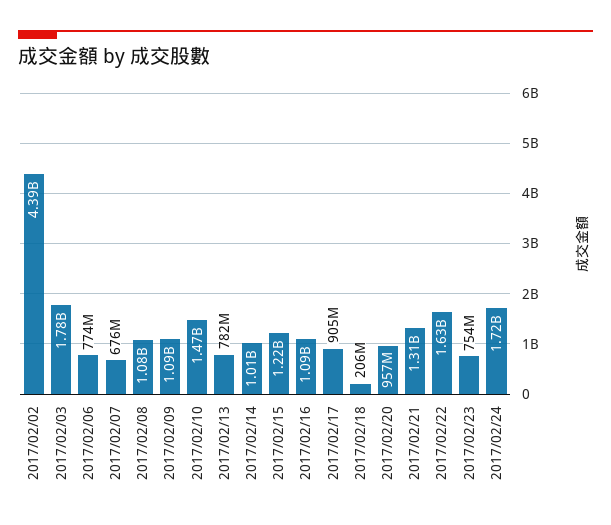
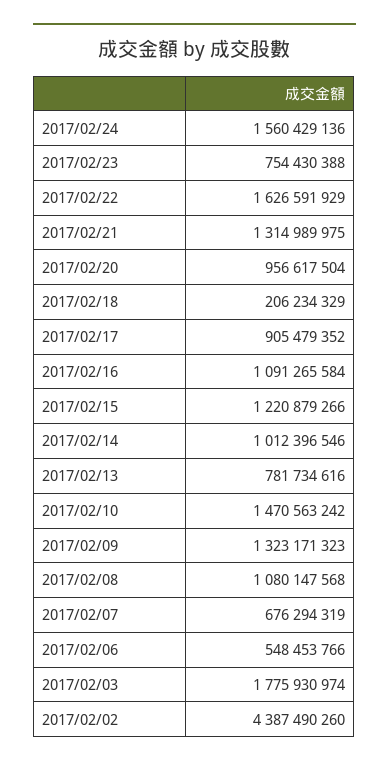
2017/02/06: 774000000 -> 548453766
2017/02/09: 1090000000 -> 1323171323
2017/02/24: 1720000000 -> 1560429136

